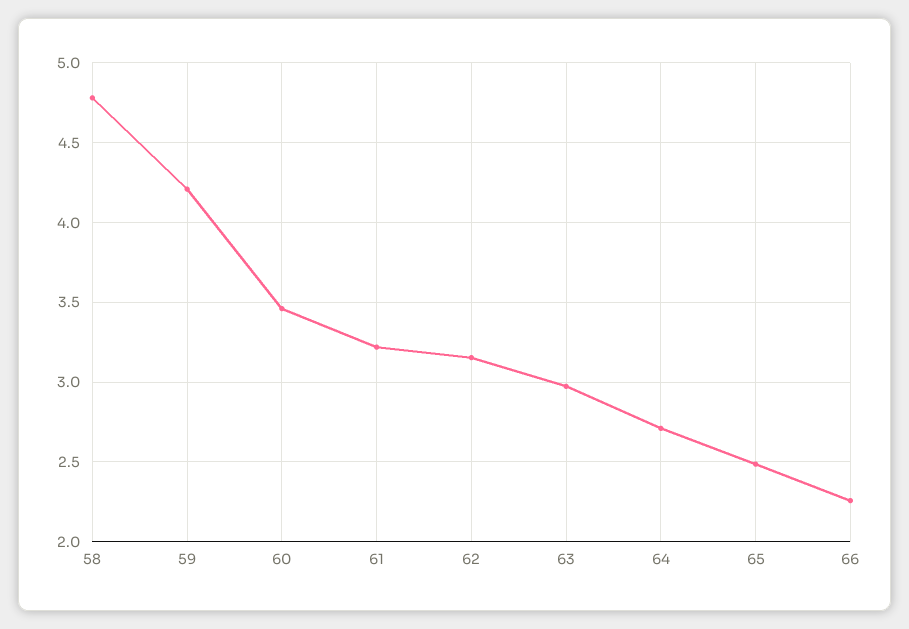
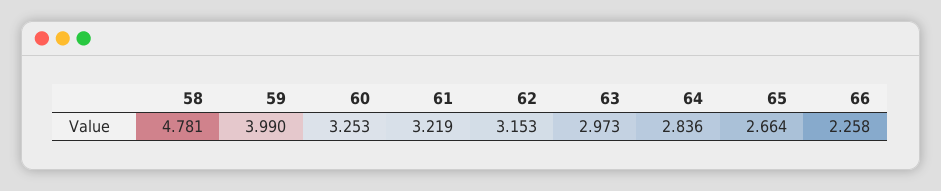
59: 4.2 -> 3.99
60: 3.45 -> 3.253
64: 2.7 -> 2.836
65: 2.5 -> 2.664

